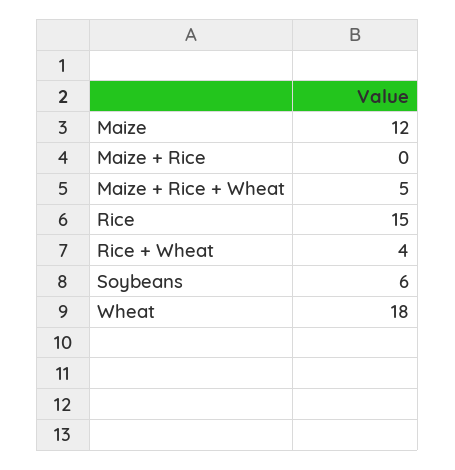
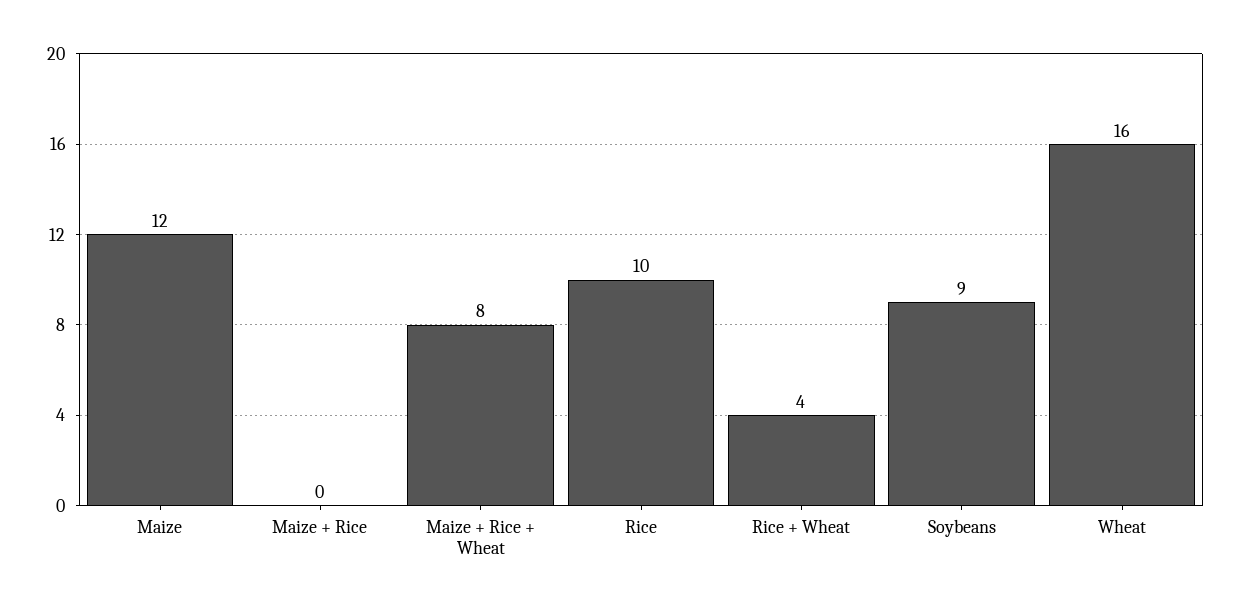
Maize + Rice + Wheat: 5 -> 8
Rice: 15 -> 10
Soybeans: 6 -> 9
Wheat: 18 -> 16

